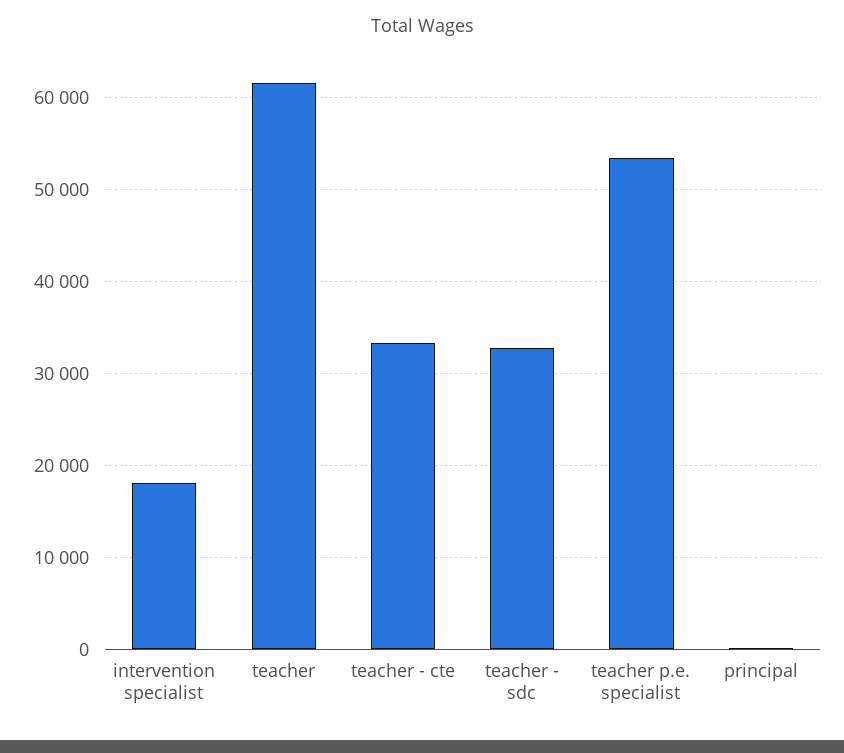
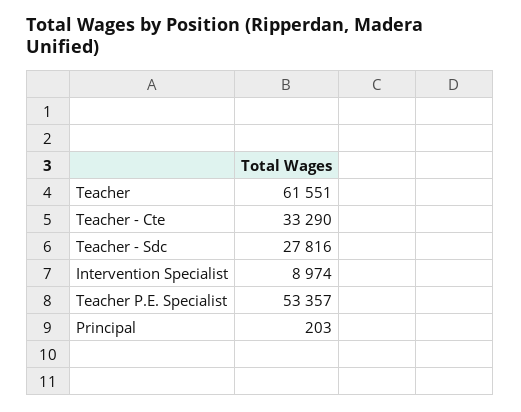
intervention specialist: 18000 -> 8974
teacher - sdc: 33000 -> 27816

